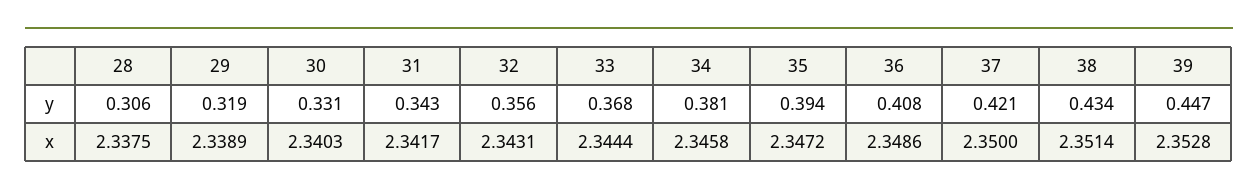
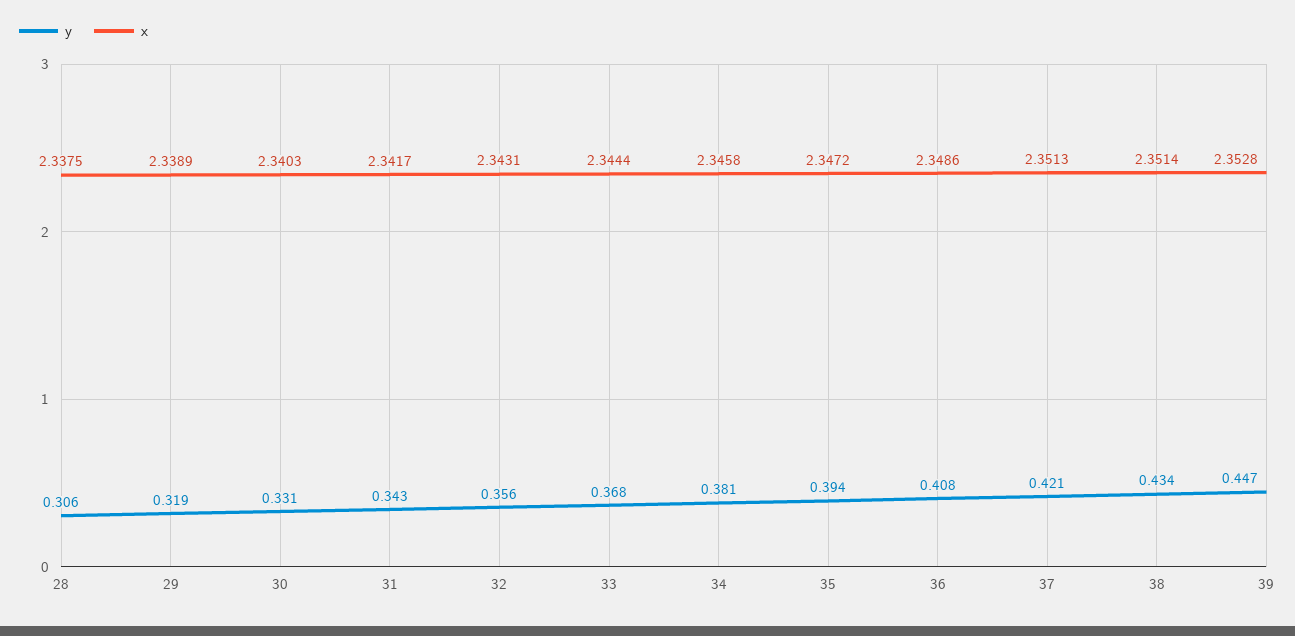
x, 37: 2.35 -> 2.3513

